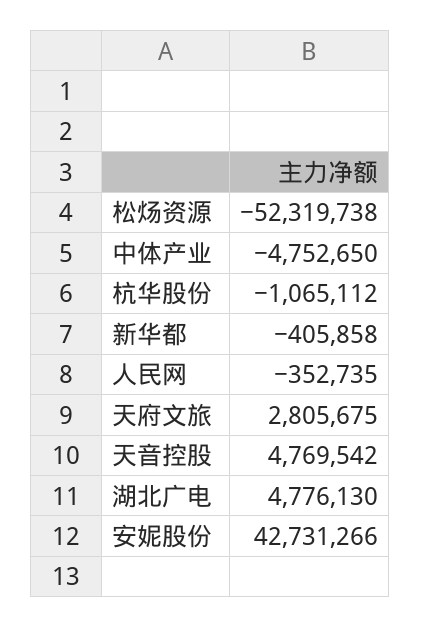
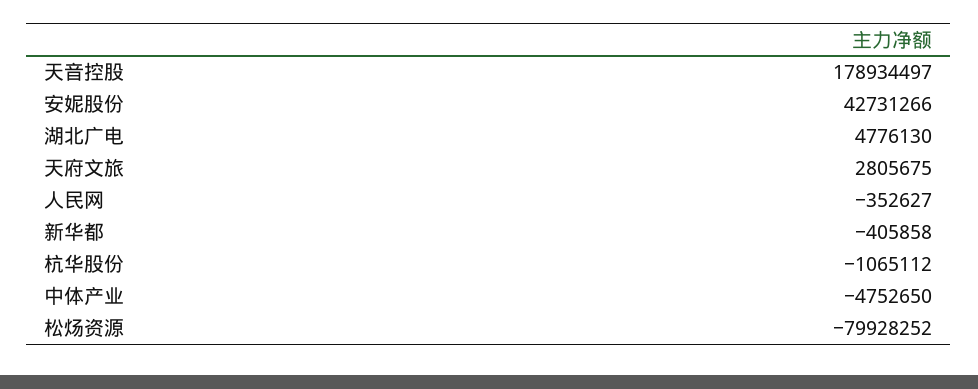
松炀资源: -52319738 -> -79928252
人民网: -352735 -> -352627
天音控股: 4769542 -> 178934497

